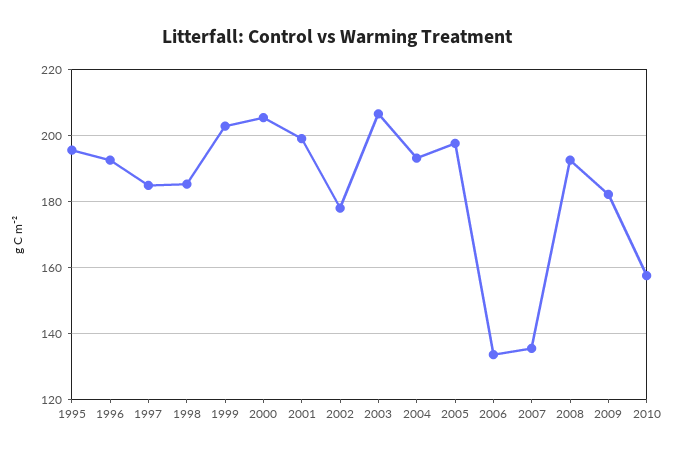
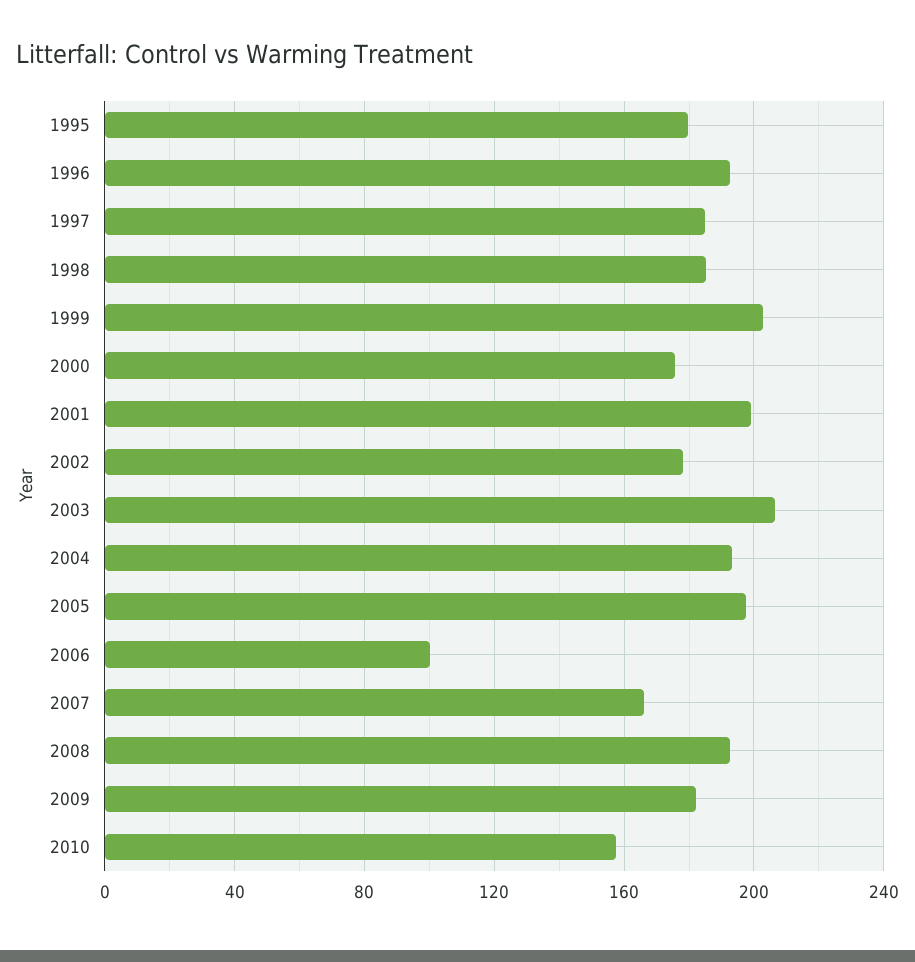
1995: 196 -> 180
2000: 206 -> 175
2006: 134 -> 100
2007: 136 -> 165

